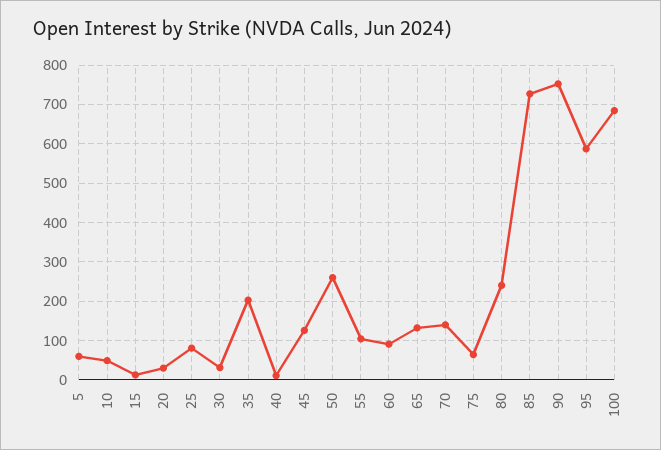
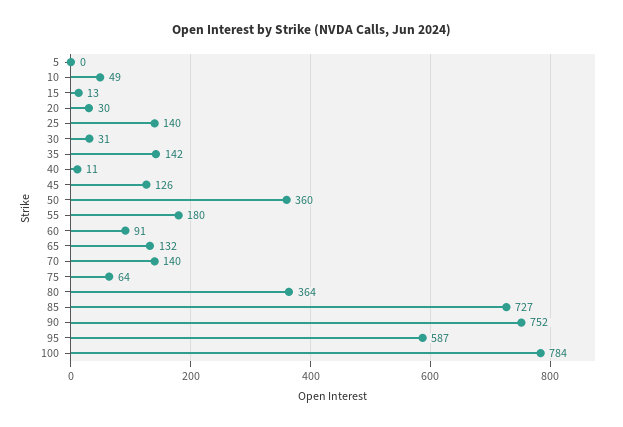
5: 60 -> 0
25: 80 -> 140
35: 200 -> 142
50: 260 -> 360
55: 100 -> 180
80: 240 -> 364
100: 680 -> 784

